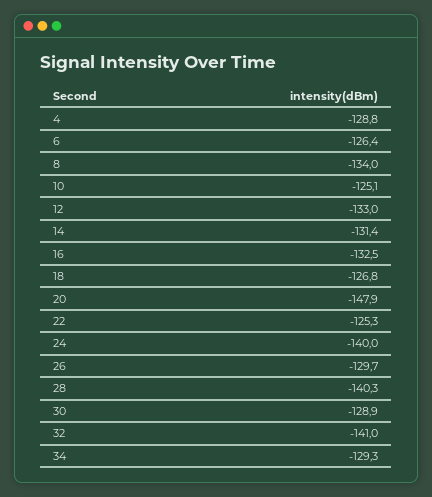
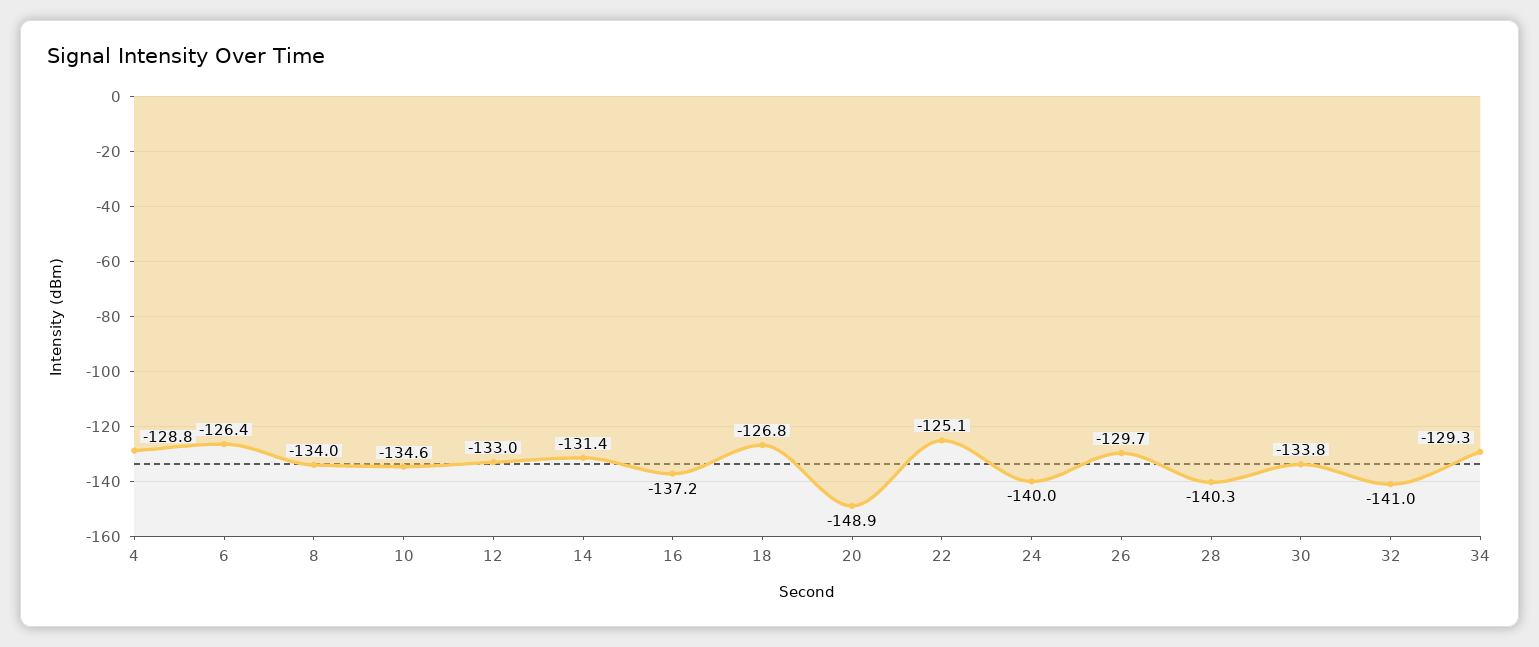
10: -125.1 -> -134.6
16: -132.5 -> -137.2
20: -147.9 -> -148.9
22: -125.3 -> -125.1
30: -128.9 -> -133.8

